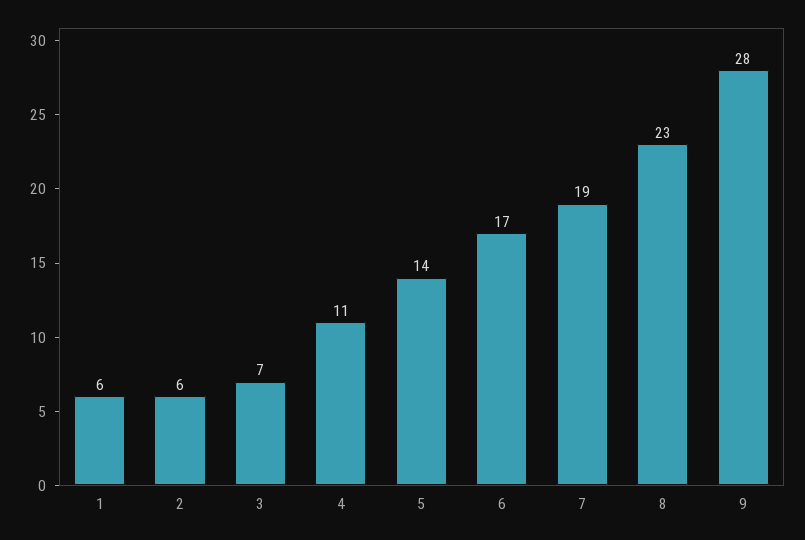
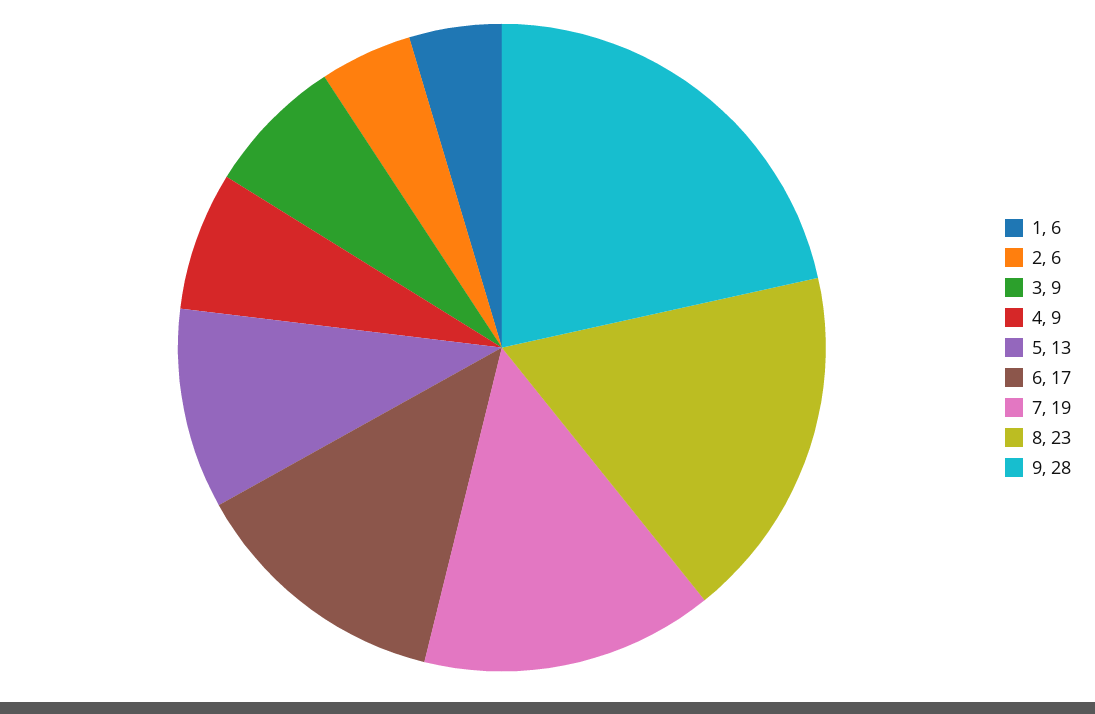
3: 7 -> 9
4: 11 -> 9
5: 14 -> 13

